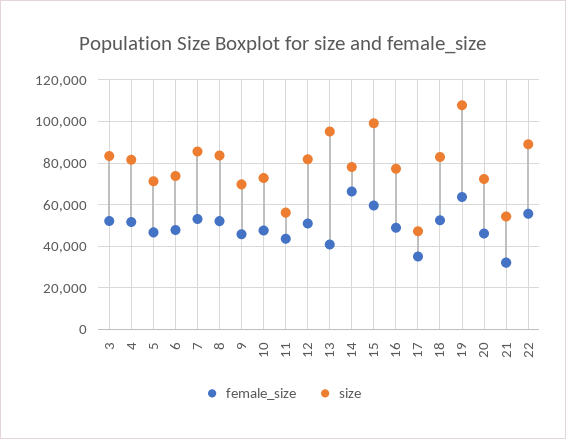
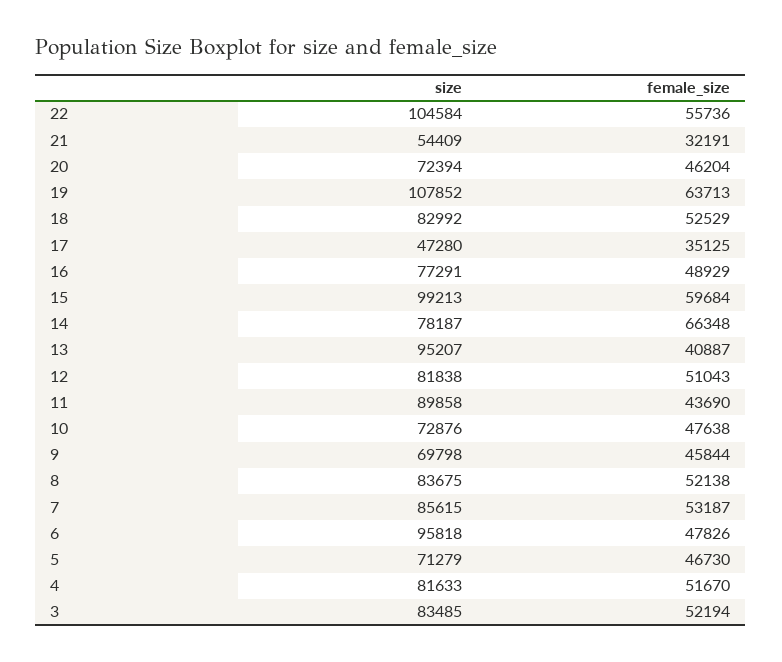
size, 6: 75000 -> 95818
size, 11: 55000 -> 89858
size, 22: 90000 -> 104584

